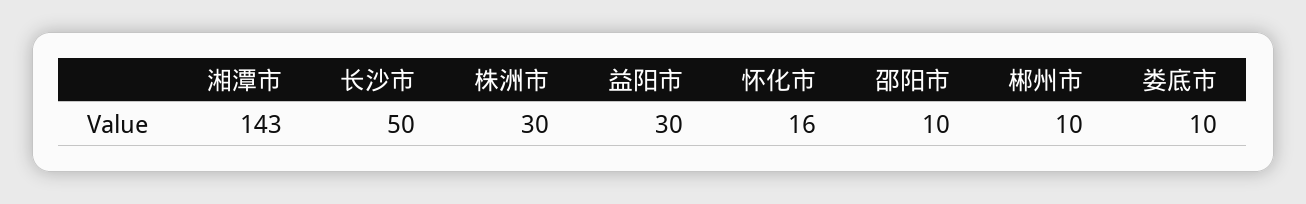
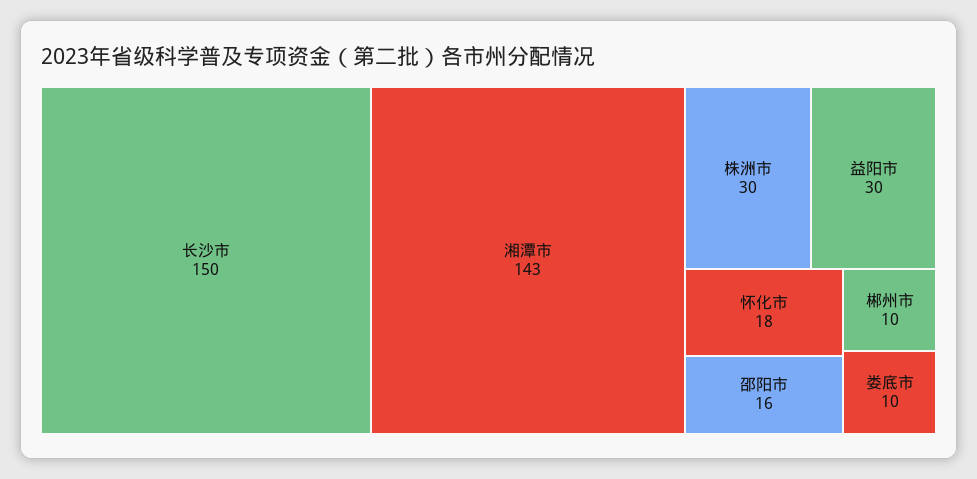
长沙市: 50 -> 150
怀化市: 16 -> 18
邵阳市: 10 -> 16

